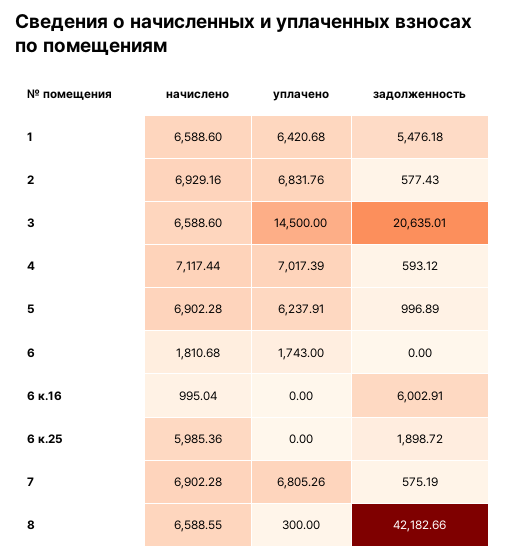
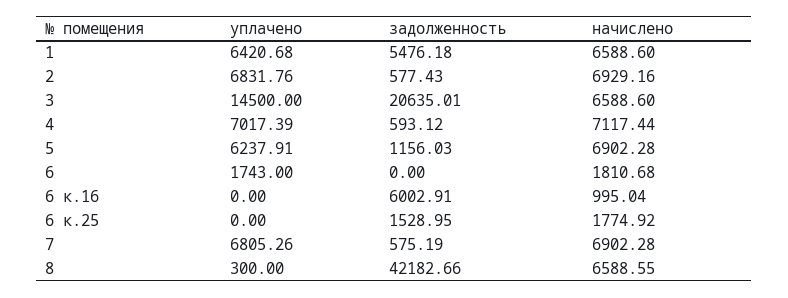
задолженность, 5: 996.89 -> 1156.03
начислено, 6 к.25: 5985.36 -> 1774.92
задолженность, 6 к.25: 1898.72 -> 1528.95

